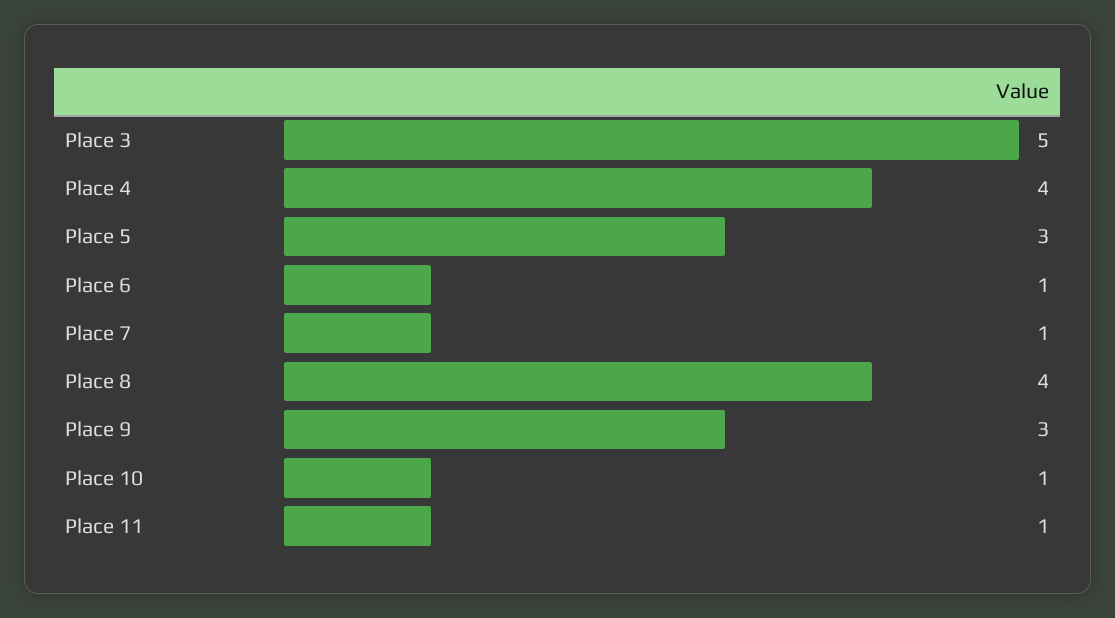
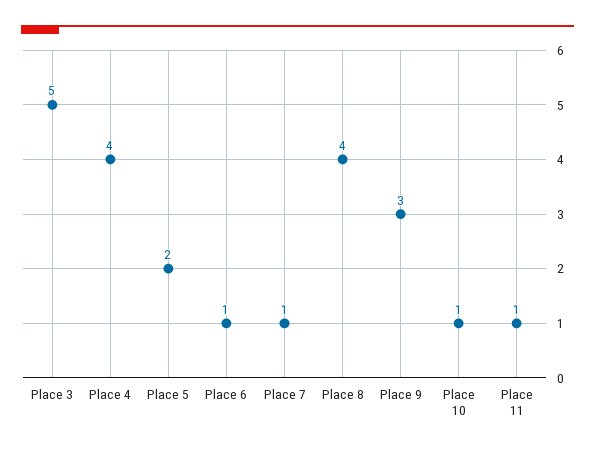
Place 5: 3 -> 2

